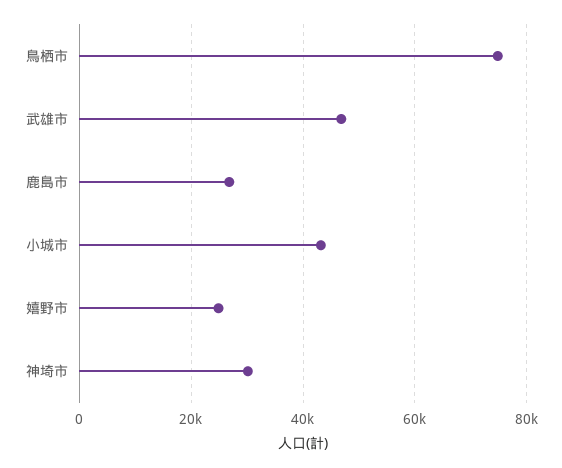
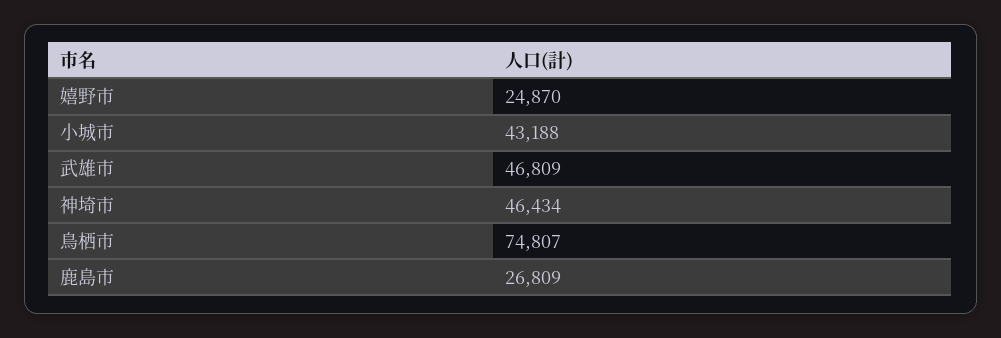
神埼市: 30000 -> 46434

